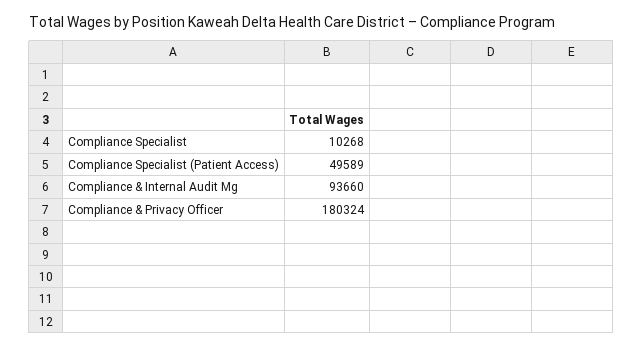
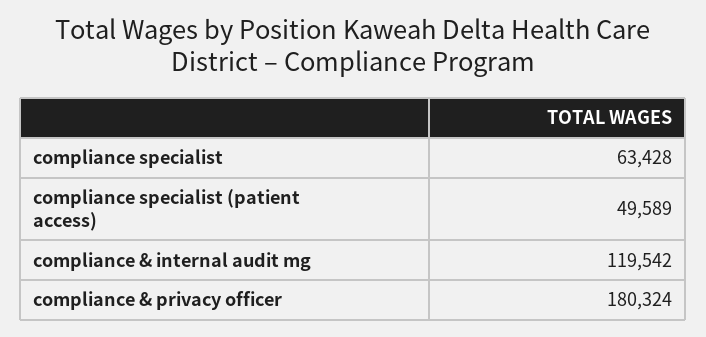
Compliance Specialist: 10268 -> 63428
Compliance & Internal Audit Mg: 93660 -> 119542

